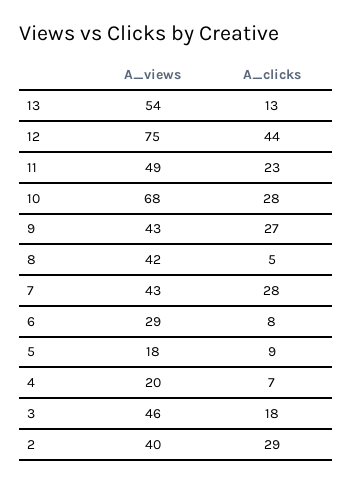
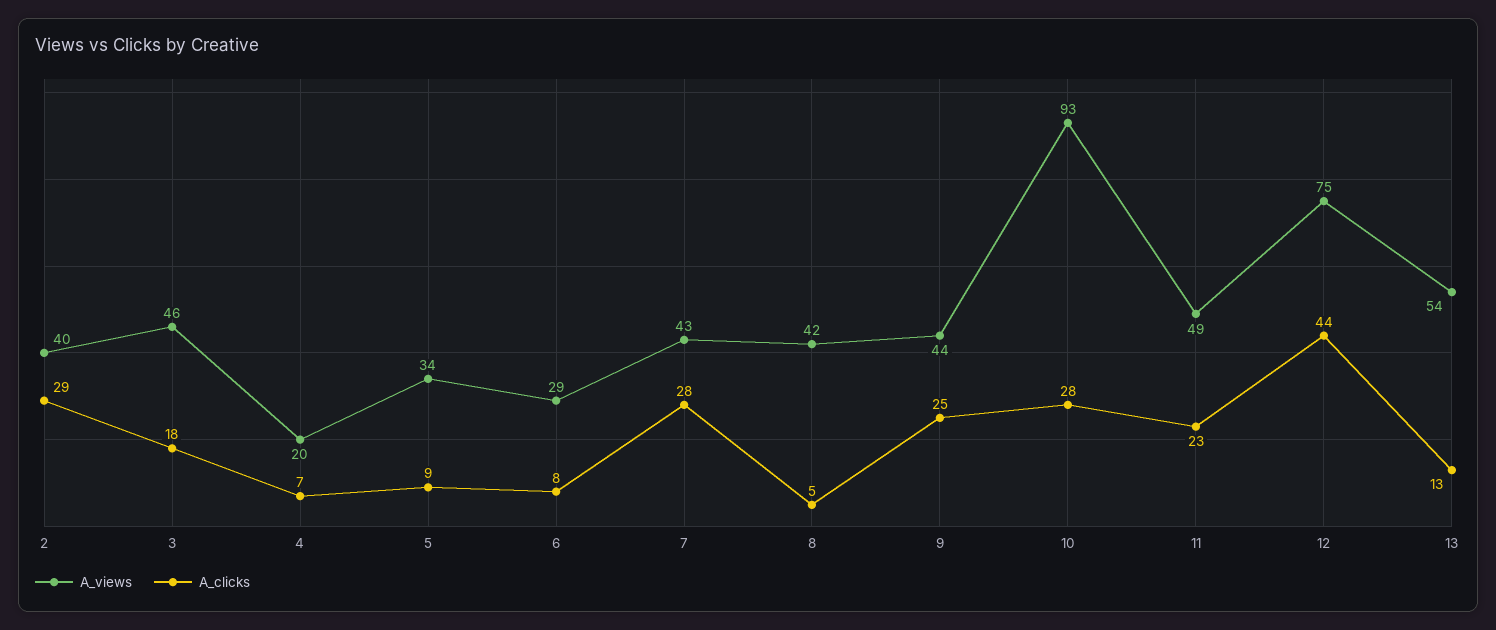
A_views, 10: 68 -> 93
A_views, 9: 43 -> 44
A_clicks, 9: 27 -> 25
A_views, 5: 18 -> 34

